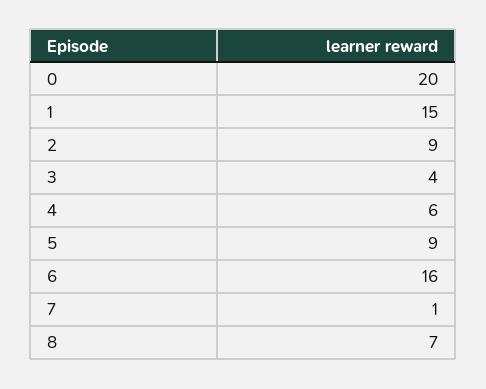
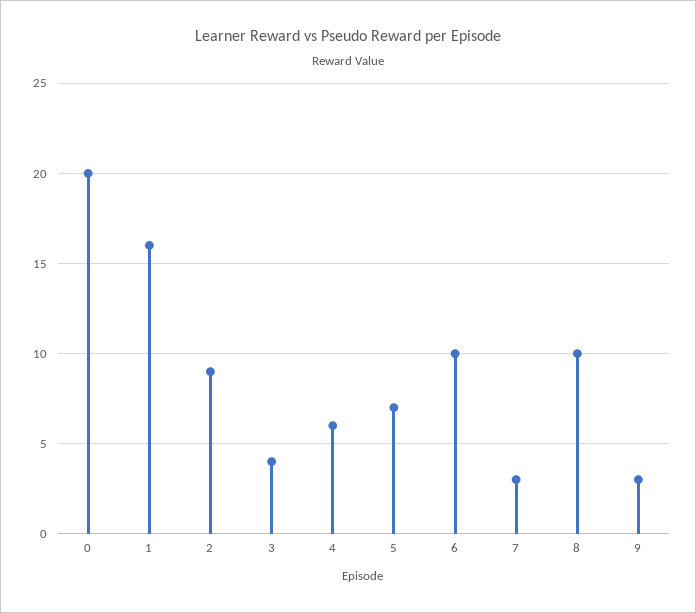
1: 15 -> 16
5: 9 -> 7
6: 16 -> 10
7: 1 -> 3
8: 7 -> 10
9: none -> 3

